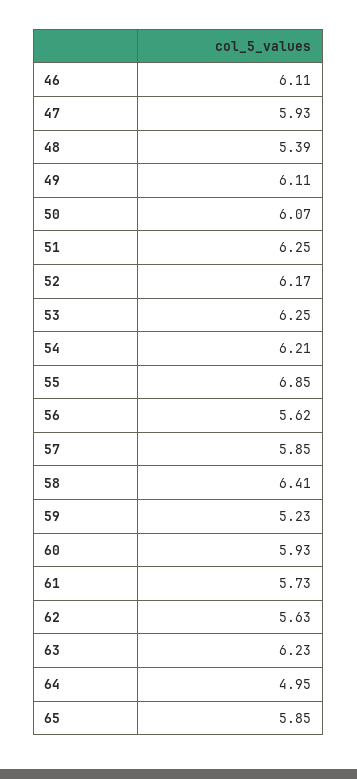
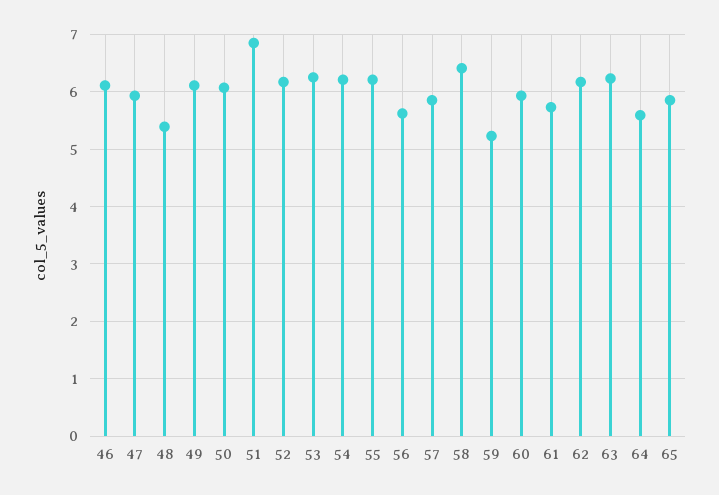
51: 6.25 -> 6.8
55: 6.85 -> 6.2
62: 5.63 -> 6.2
64: 4.95 -> 5.6

